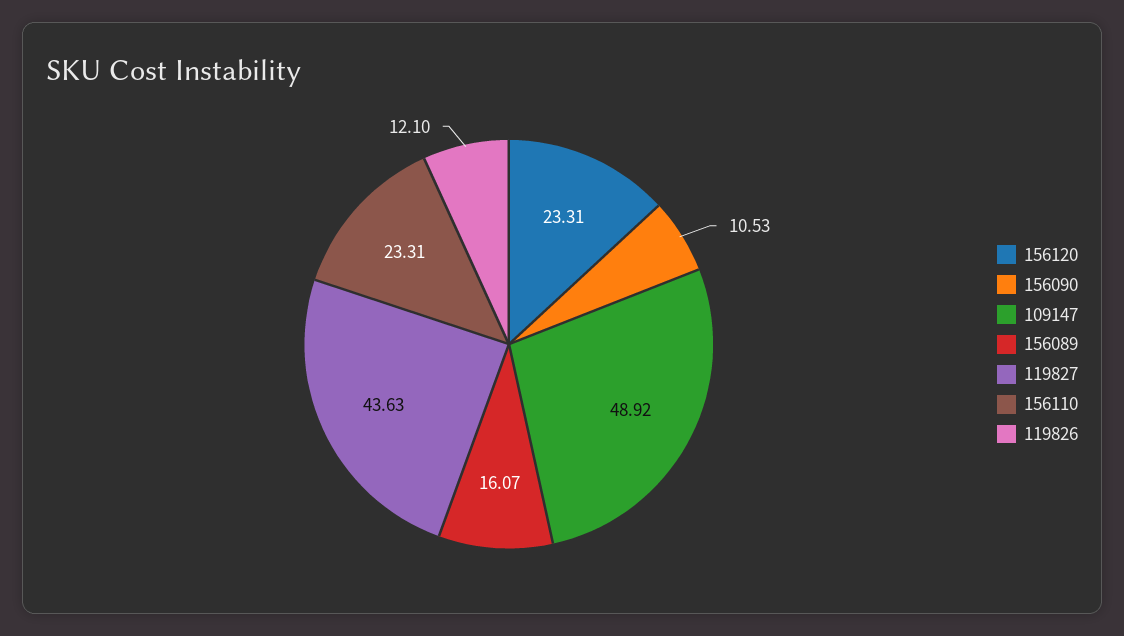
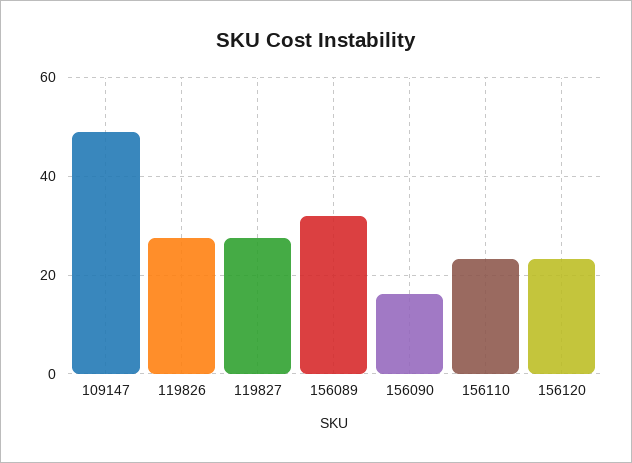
156090: 10.53 -> 16
156089: 16.07 -> 32
119827: 43.63 -> 28
119826: 12.1 -> 28

